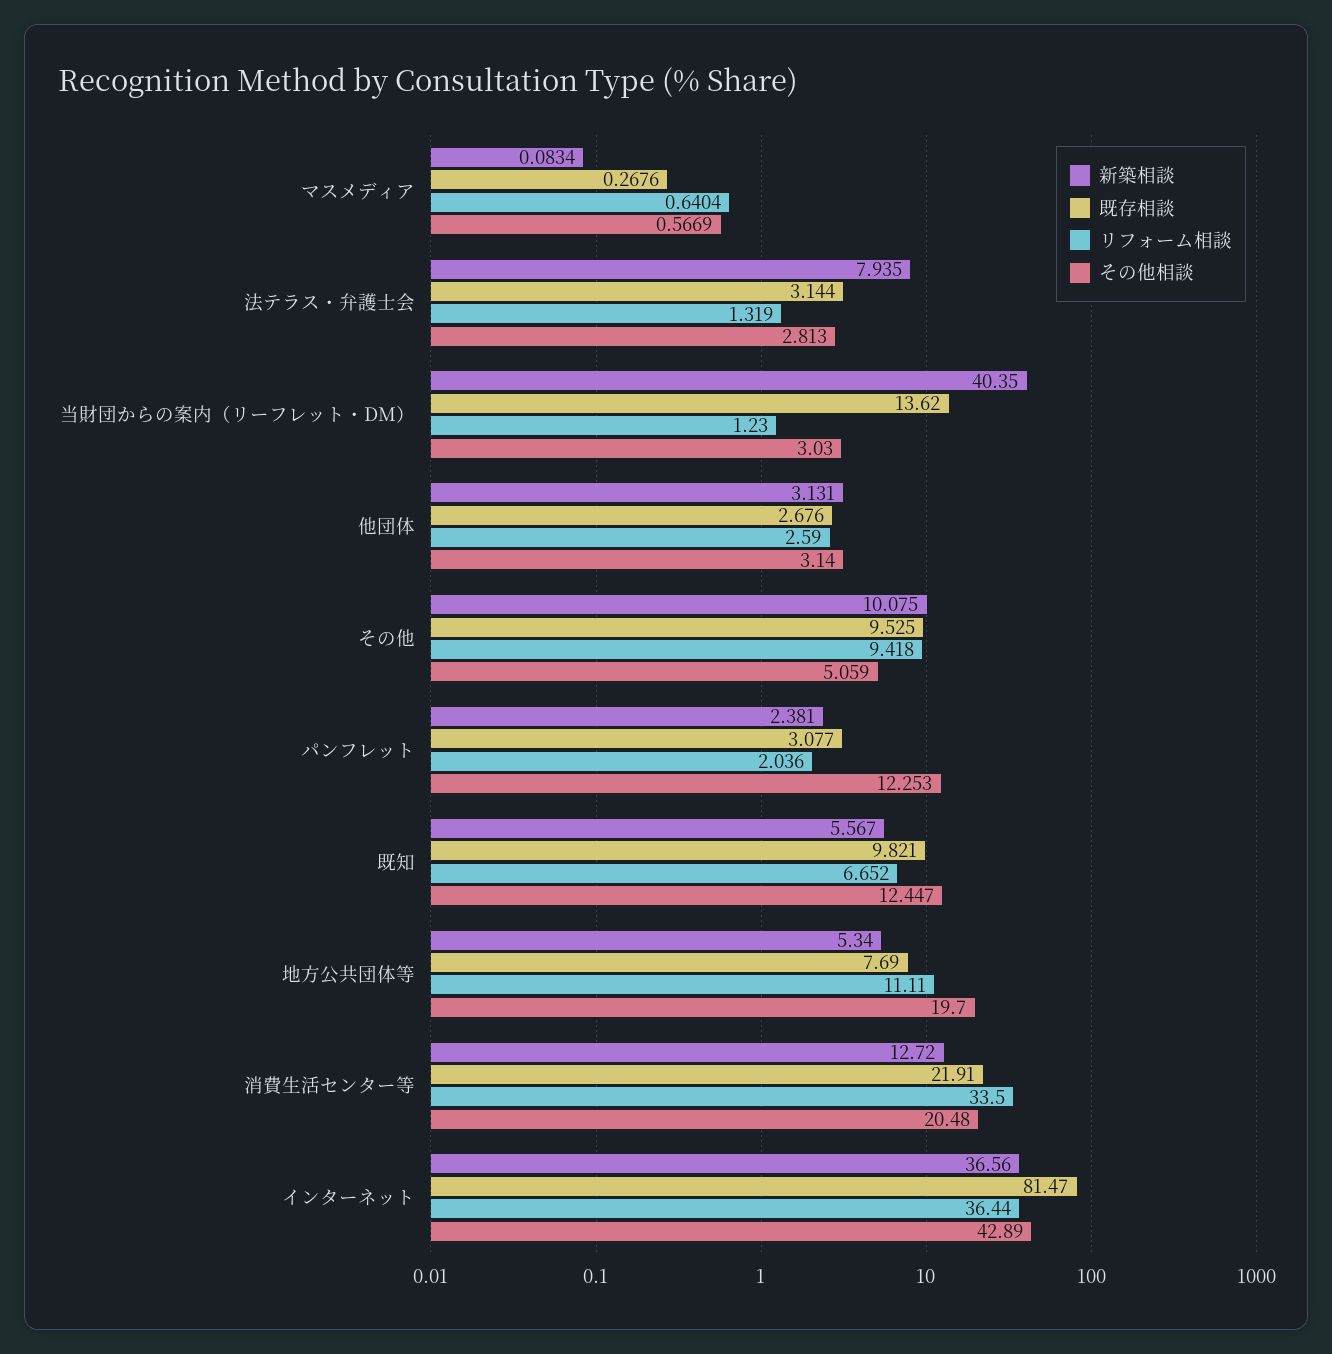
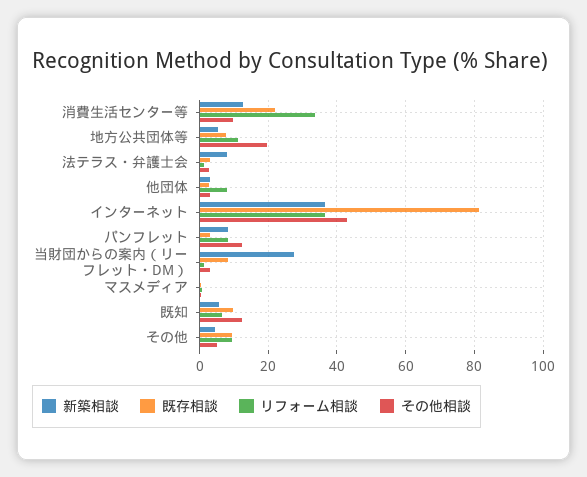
新築相談, 当財団からの案内（リーフレット・DM）: 40.35 -> 28
既存相談, 当財団からの案内（リーフレット・DM）: 13.62 -> 8
リフォーム相談, 他団体: 2.59 -> 8
新築相談, その他: 10.075 -> 4
新築相談, パンフレット: 2.381 -> 8
リフォーム相談, パンフレット: 2.036 -> 8
その他相談, 消費生活センター等: 20.48 -> 10

